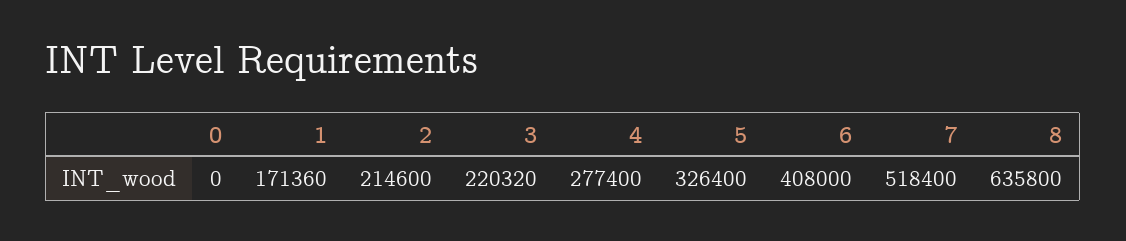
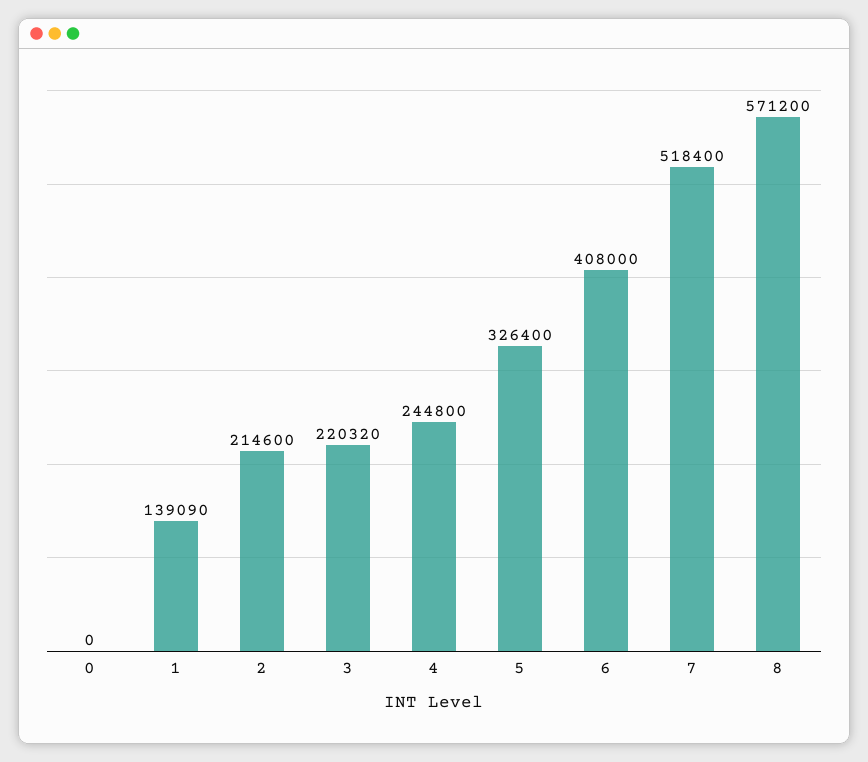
1: 171360 -> 139090
4: 277400 -> 244800
8: 635800 -> 571200

